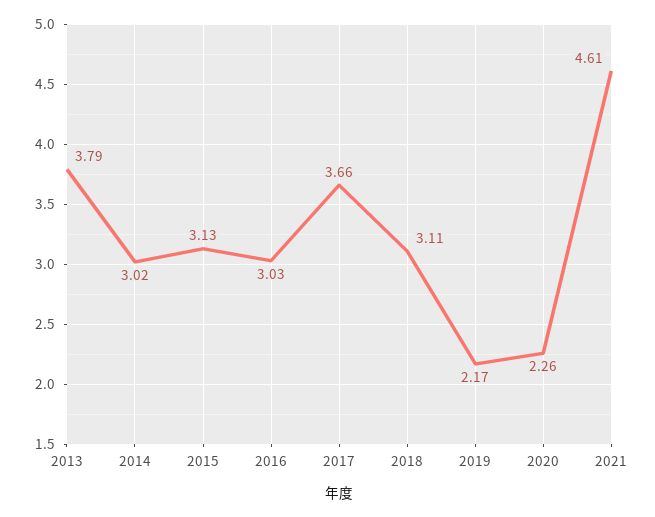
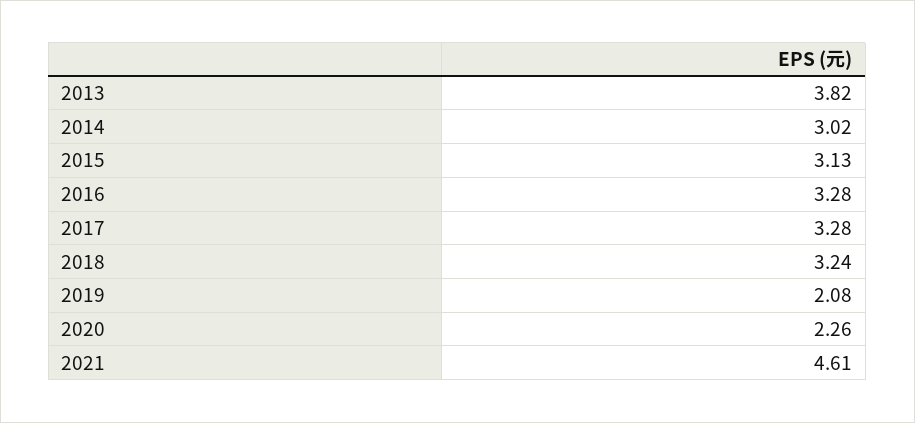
2013: 3.79 -> 3.82
2016: 3.03 -> 3.28
2017: 3.66 -> 3.28
2018: 3.11 -> 3.24
2019: 2.17 -> 2.08

